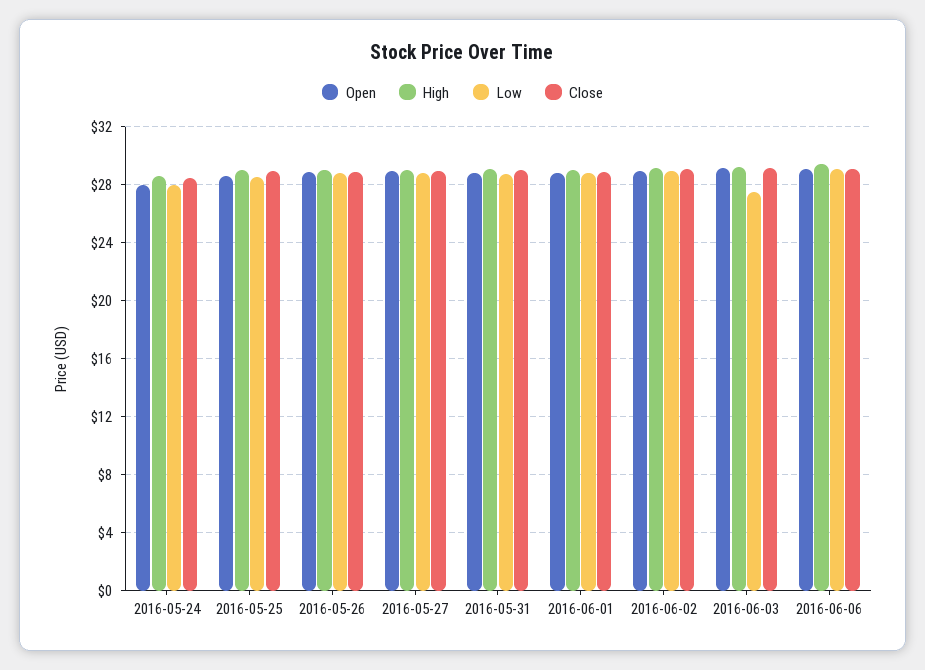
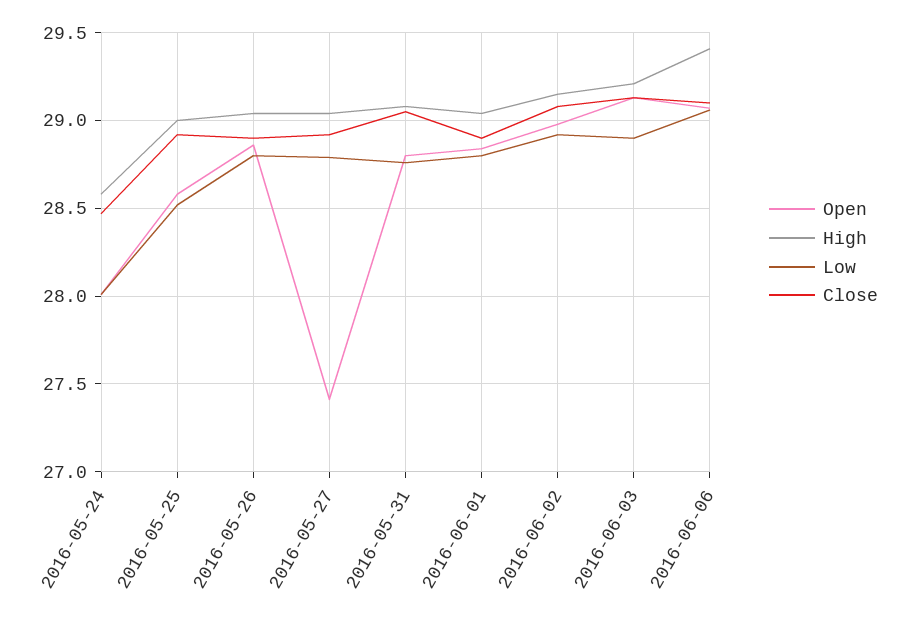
Open, 2016-05-27: 29 -> 27.4
Low, 2016-06-03: 27.5 -> 28.9

